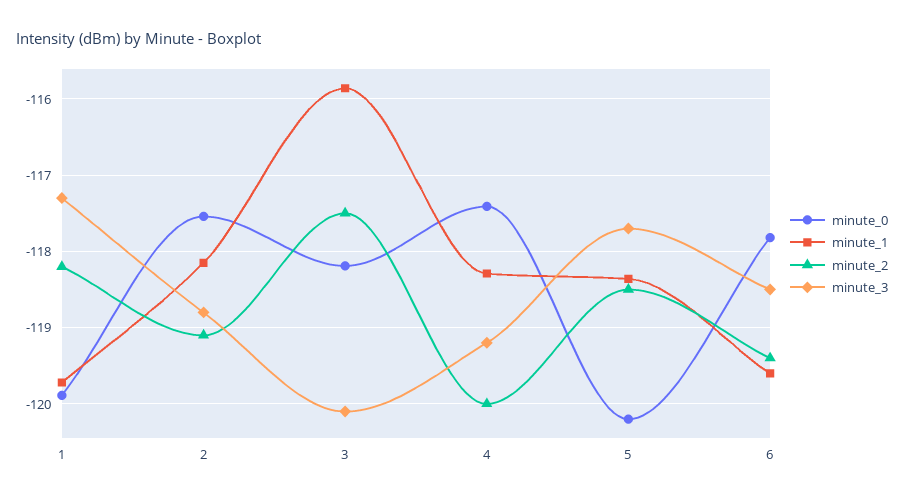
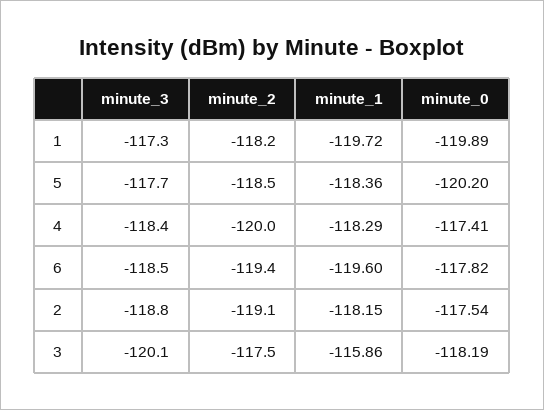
minute_3, 4: -119.2 -> -118.4

